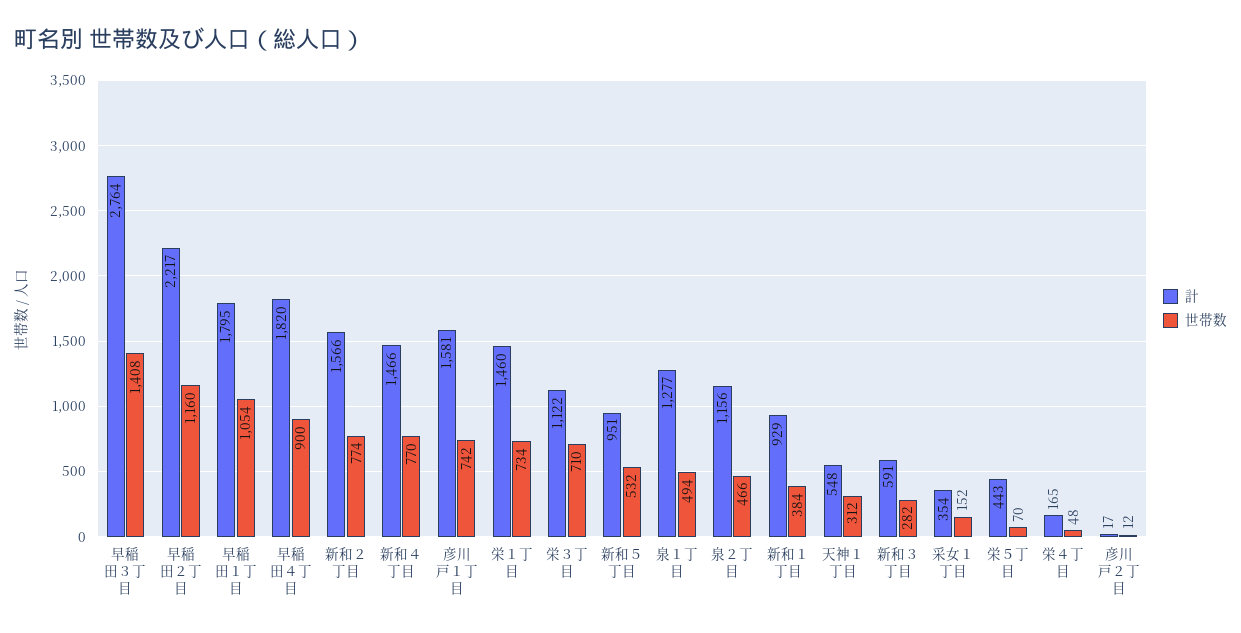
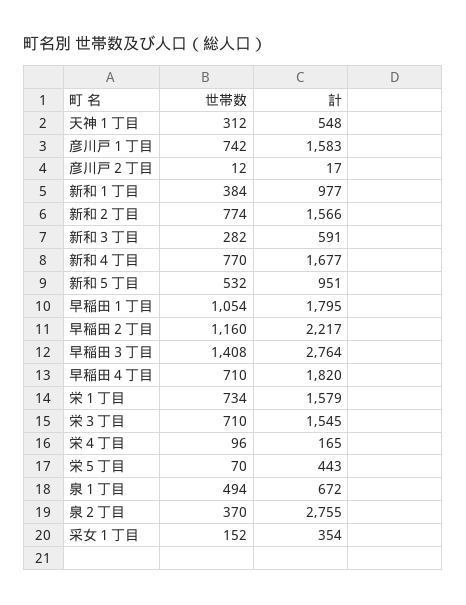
世帯数, 早稲田４丁目: 900 -> 710
計, 新和４丁目: 1466 -> 1677
計, 彦川戸１丁目: 1581 -> 1583
計, 栄１丁目: 1460 -> 1579
計, 栄３丁目: 1122 -> 1545
計, 泉１丁目: 1277 -> 672
計, 泉２丁目: 1156 -> 2755
世帯数, 泉２丁目: 466 -> 370
計, 新和１丁目: 929 -> 977
世帯数, 栄４丁目: 48 -> 96

